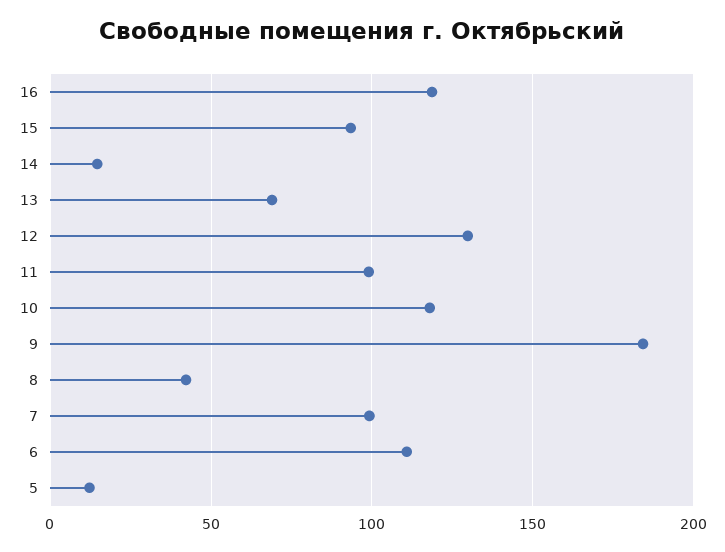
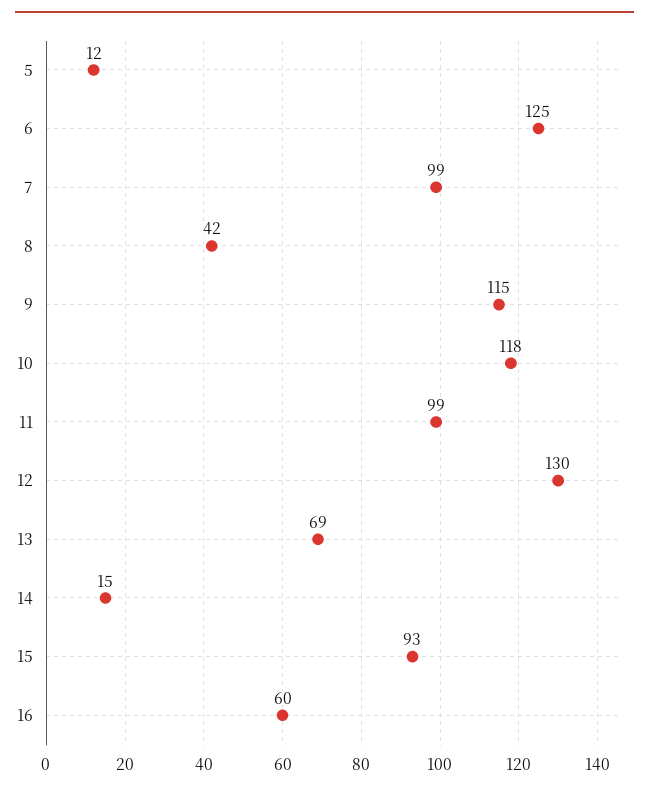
16: 120 -> 60
9: 185 -> 115
6: 110 -> 125

